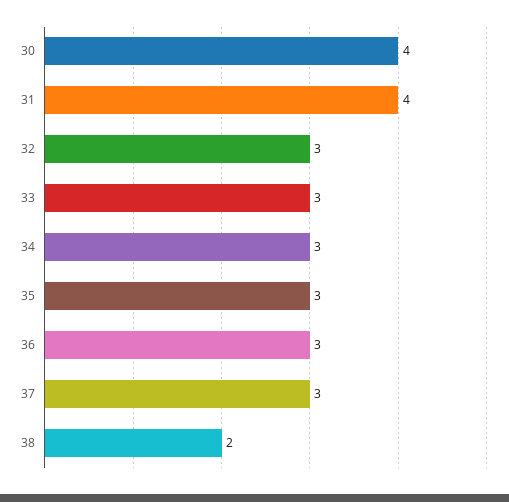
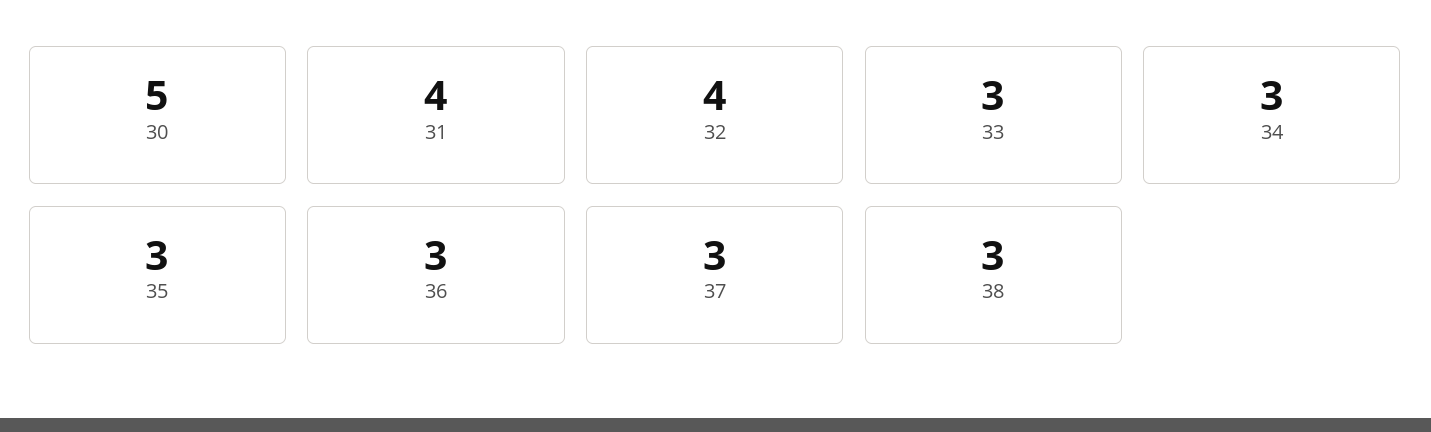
30: 4 -> 5
32: 3 -> 4
38: 2 -> 3

